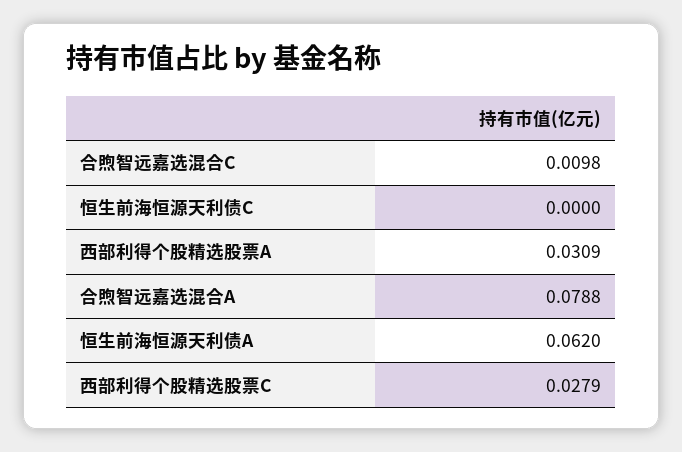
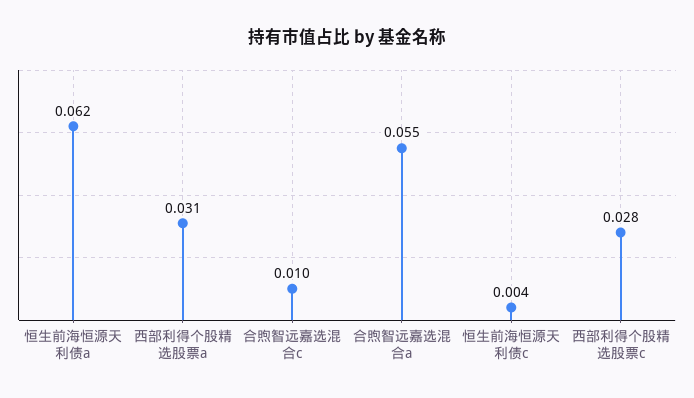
恒生前海恒源天利债C: 0 -> 0.004
合煦智远嘉选混合A: 0.0788 -> 0.055

